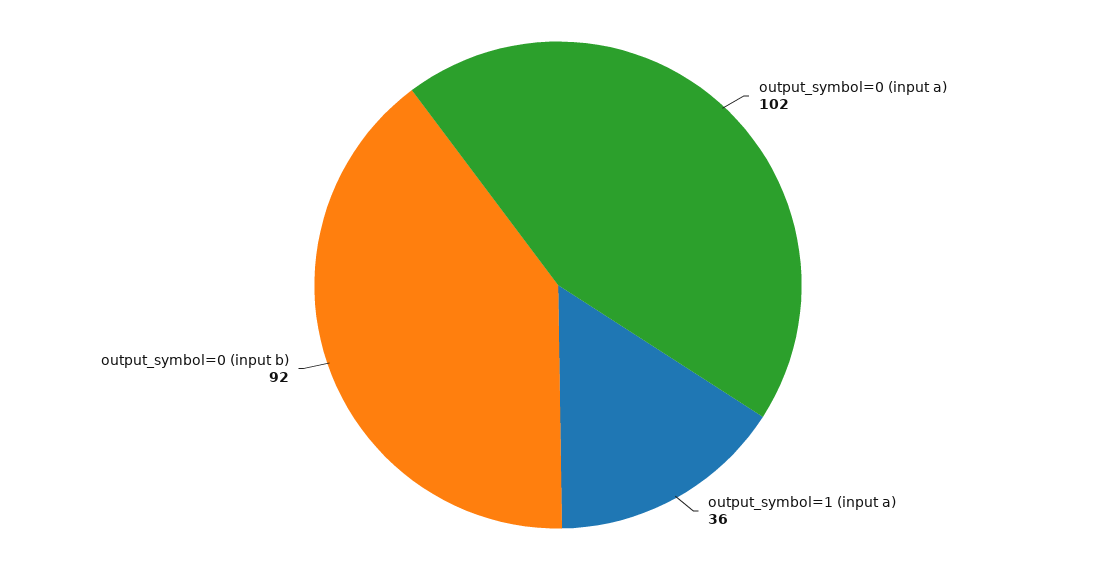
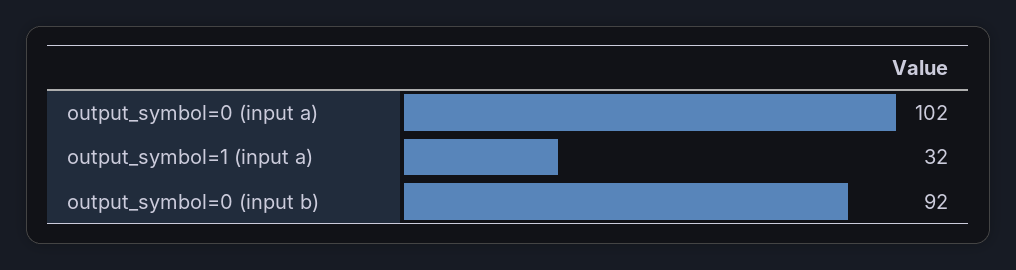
output_symbol=1 (input a): 36 -> 32

